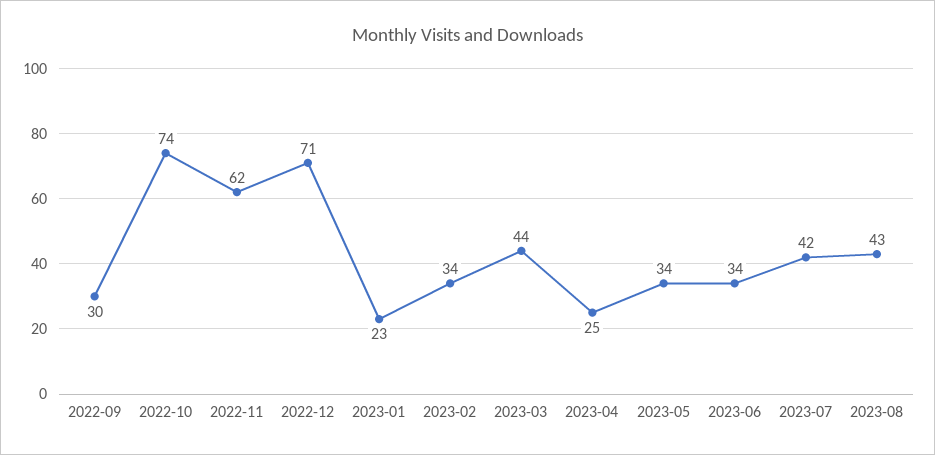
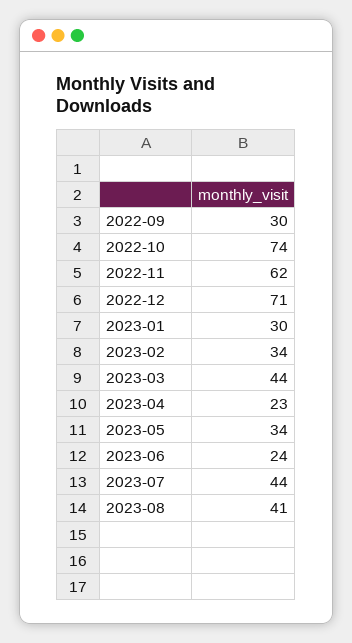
2023-01: 23 -> 30
2023-04: 25 -> 23
2023-06: 34 -> 24
2023-07: 42 -> 44
2023-08: 43 -> 41

